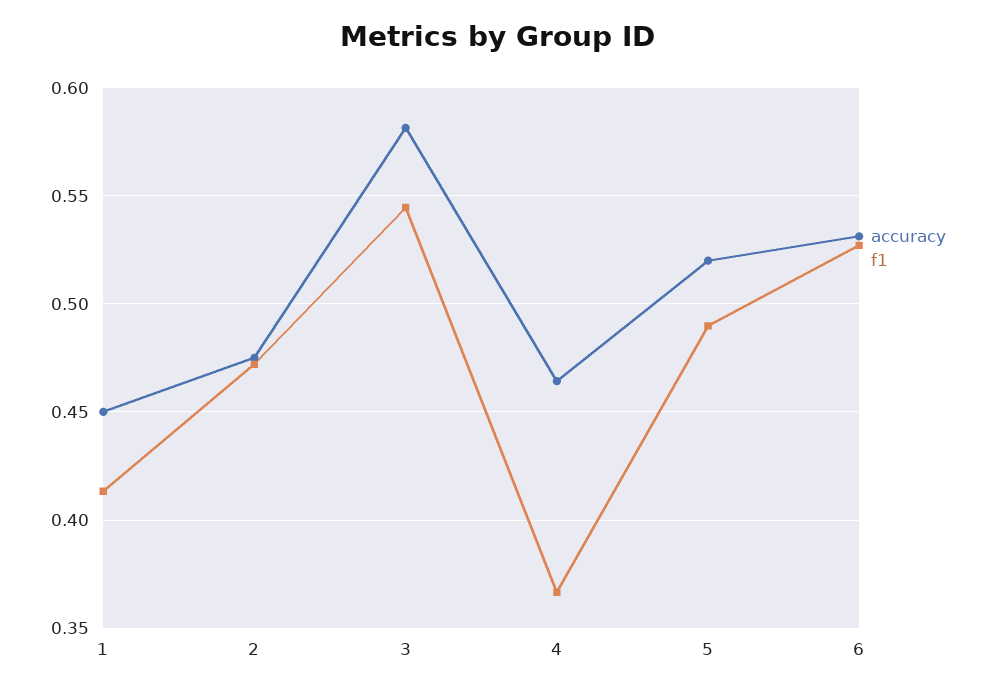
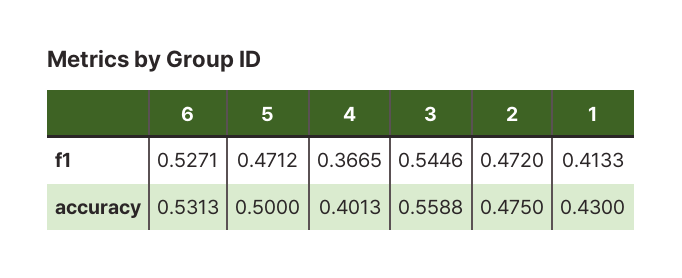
accuracy, 1: 0.45 -> 0.43
accuracy, 3: 0.58 -> 0.5588
accuracy, 4: 0.465 -> 0.4013
accuracy, 5: 0.52 -> 0.5
f1, 5: 0.49 -> 0.4712

